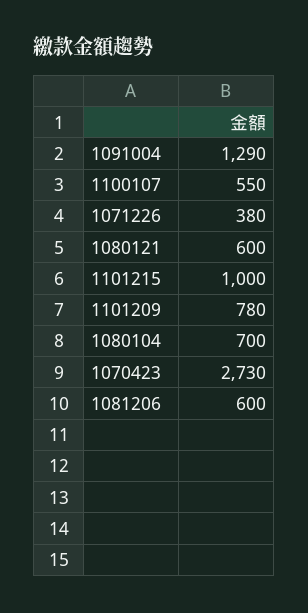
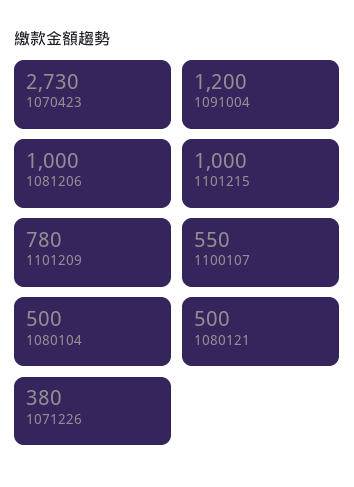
1091004: 1290 -> 1200
1080121: 600 -> 500
1080104: 700 -> 500
1081206: 600 -> 1000

